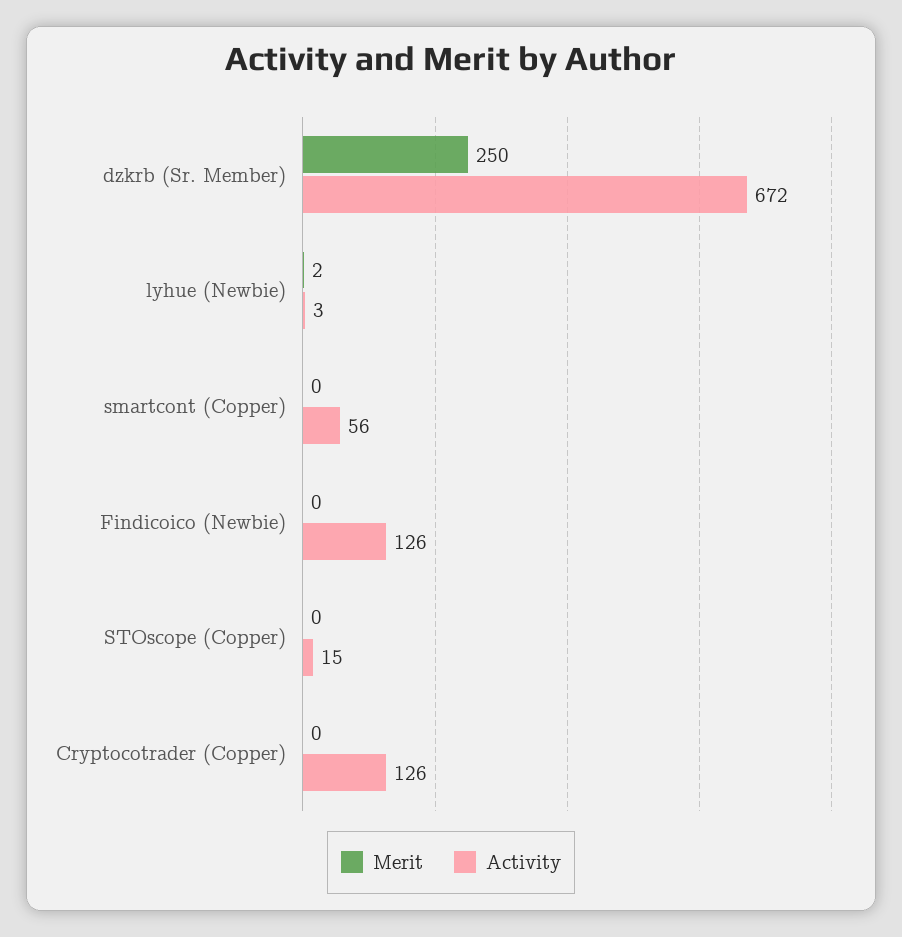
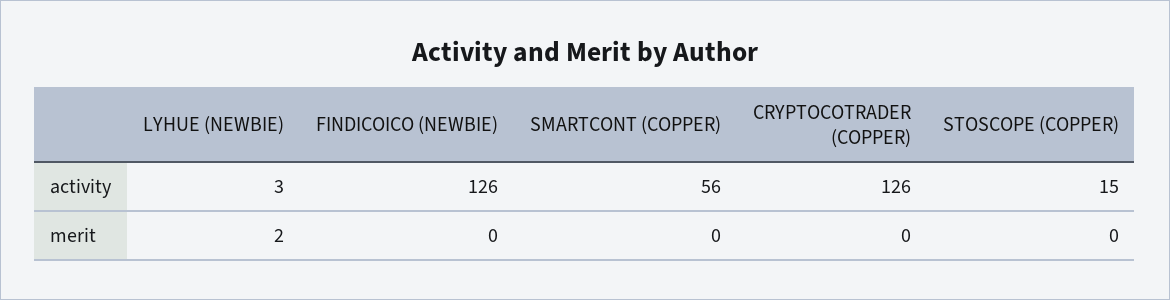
Merit, dzkrb (Sr. Member): 250 -> none
Activity, dzkrb (Sr. Member): 672 -> none

